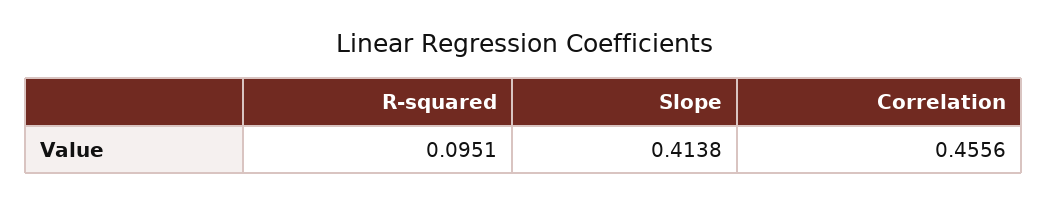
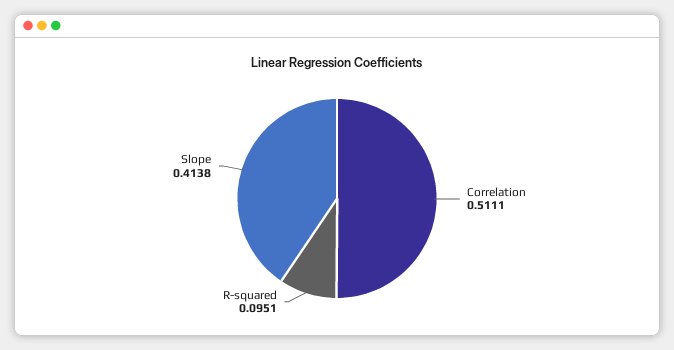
Correlation: 0.4556 -> 0.5111

